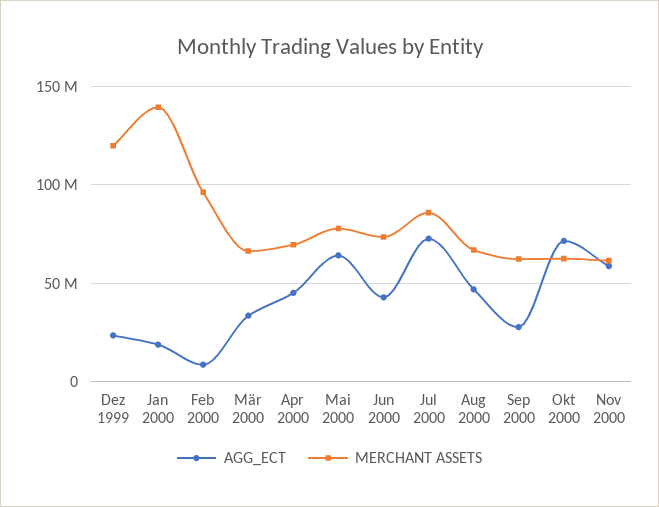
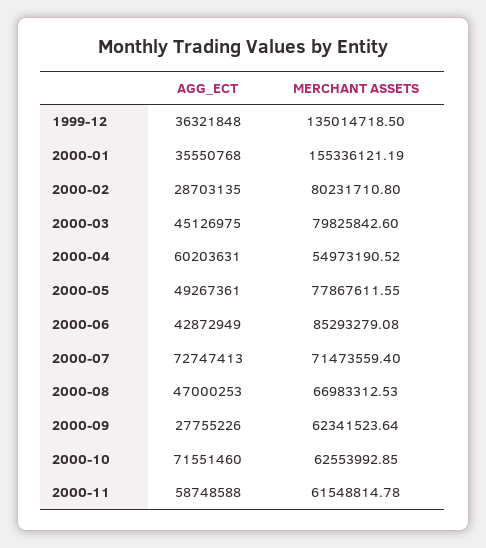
AGG_ECT, Dez 1999: 25000000 -> 36321848
MERCHANT ASSETS, Dez 1999: 120000000 -> 135014718.5
AGG_ECT, Jan 2000: 20000000 -> 35550768
MERCHANT ASSETS, Jan 2000: 140000000 -> 155336121.19
AGG_ECT, Feb 2000: 10000000 -> 28703135
MERCHANT ASSETS, Feb 2000: 95000000 -> 80231710.8
AGG_ECT, Mär 2000: 35000000 -> 45126975
MERCHANT ASSETS, Mär 2000: 65000000 -> 79825842.6
AGG_ECT, Apr 2000: 45000000 -> 60203631
MERCHANT ASSETS, Apr 2000: 70000000 -> 54973190.52
AGG_ECT, Mai 2000: 65000000 -> 49267361
MERCHANT ASSETS, Jun 2000: 75000000 -> 85293279.08
MERCHANT ASSETS, Jul 2000: 85000000 -> 71473559.4

